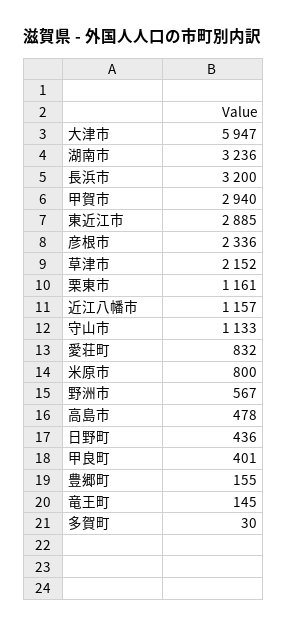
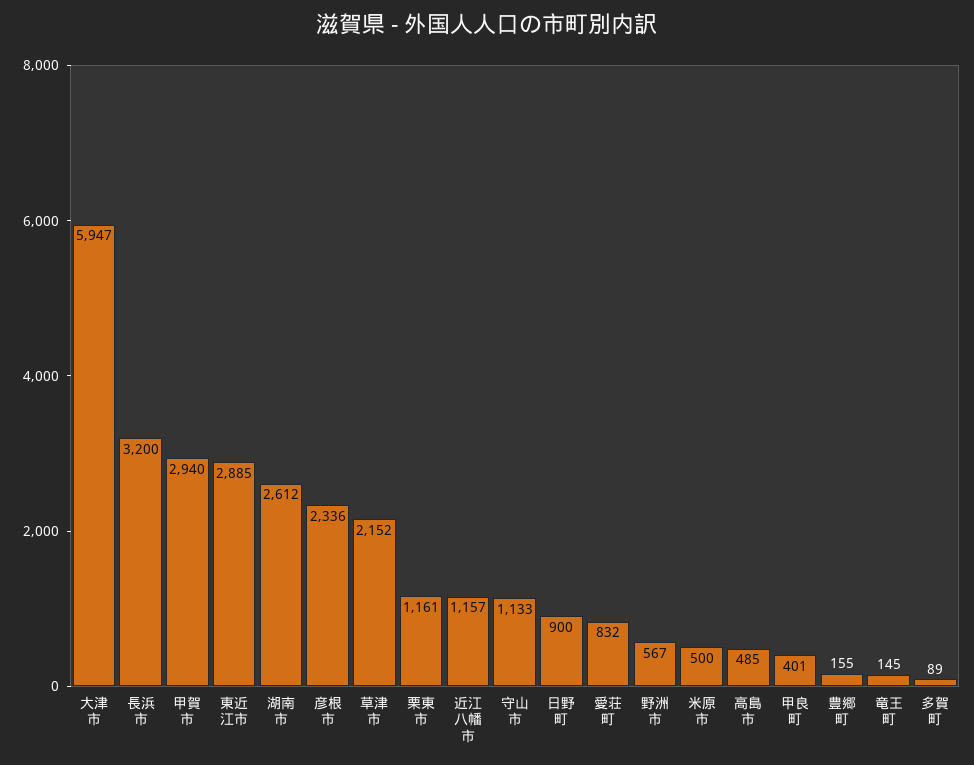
湖南市: 3236 -> 2612
米原市: 800 -> 500
高島市: 478 -> 485
日野町: 436 -> 900
多賀町: 30 -> 89

